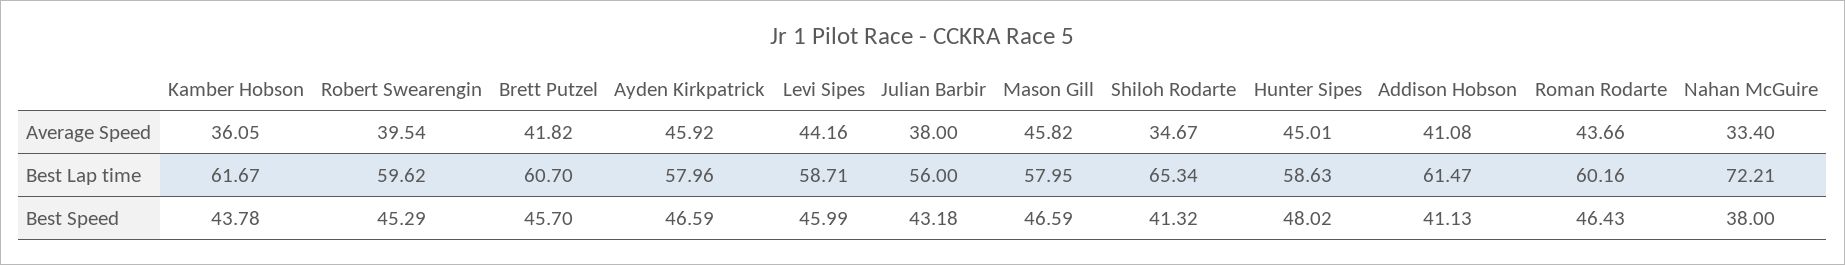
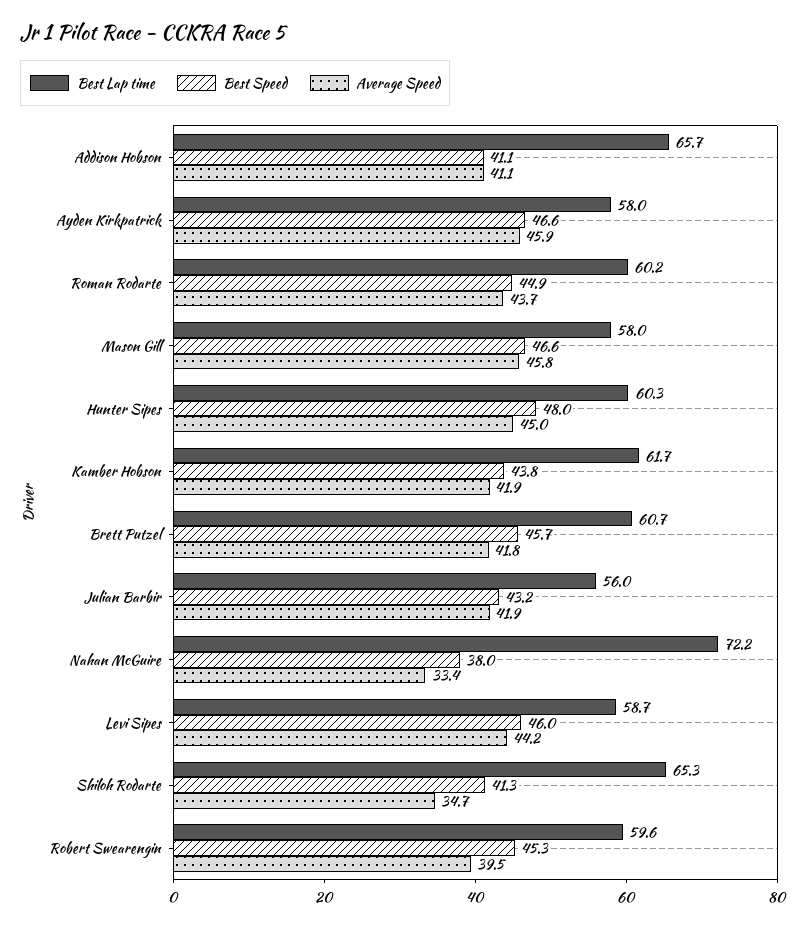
Average Speed, Kamber Hobson: 36.05 -> 41.9
Average Speed, Julian Barbir: 38 -> 41.9
Best Lap time, Hunter Sipes: 58.63 -> 60.3
Best Lap time, Addison Hobson: 61.47 -> 65.7
Best Speed, Roman Rodarte: 46.43 -> 44.9

